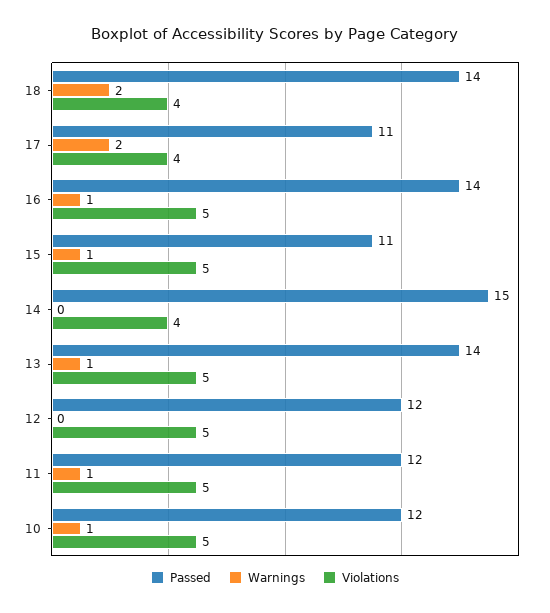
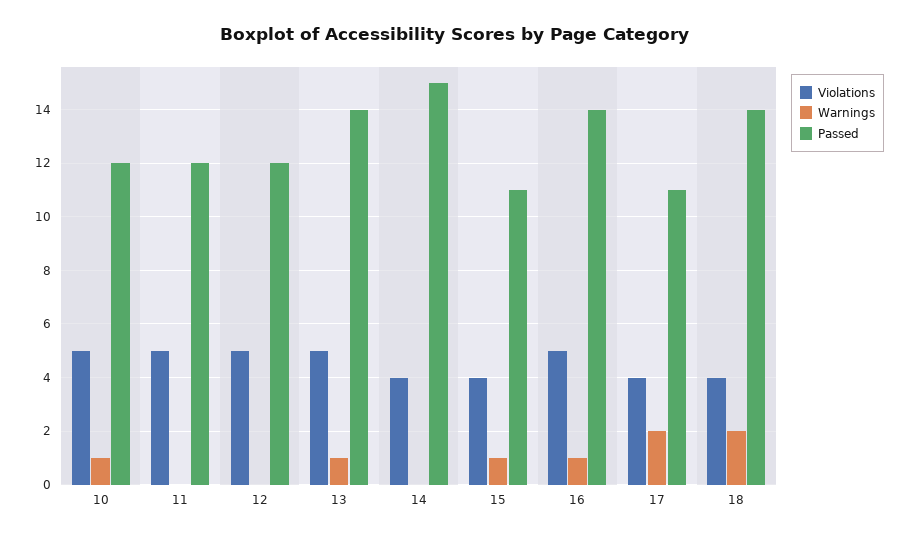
Violations, 15: 5 -> 4
Warnings, 11: 1 -> 0

